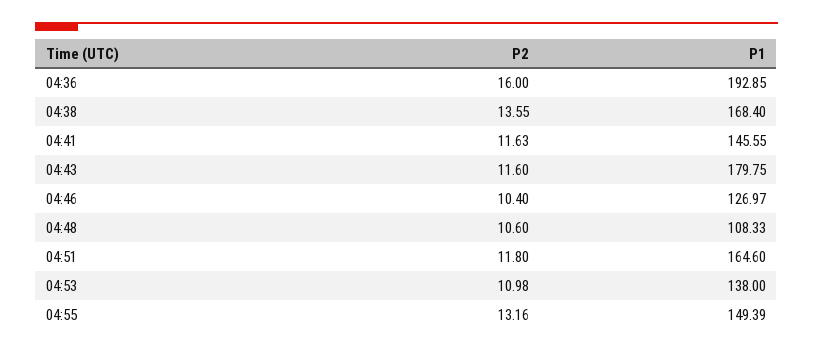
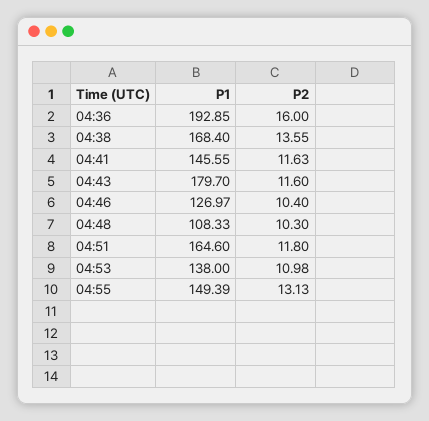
P1, 04:43: 179.75 -> 179.7
P2, 04:48: 10.6 -> 10.3
P2, 04:55: 13.16 -> 13.13

